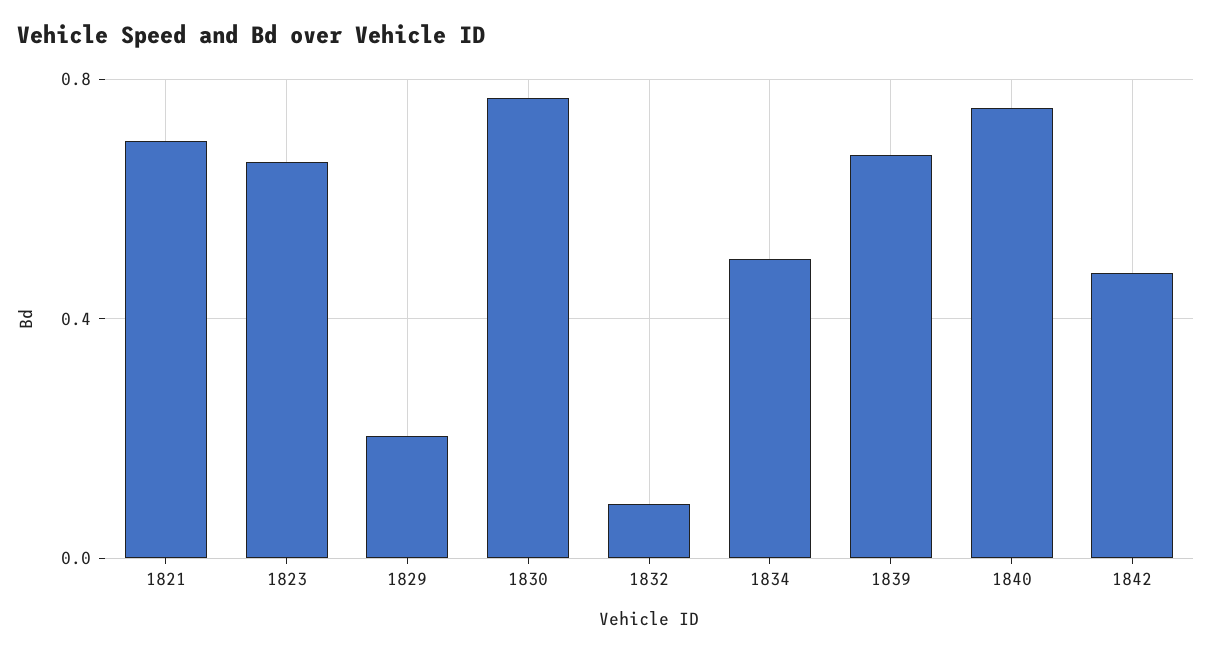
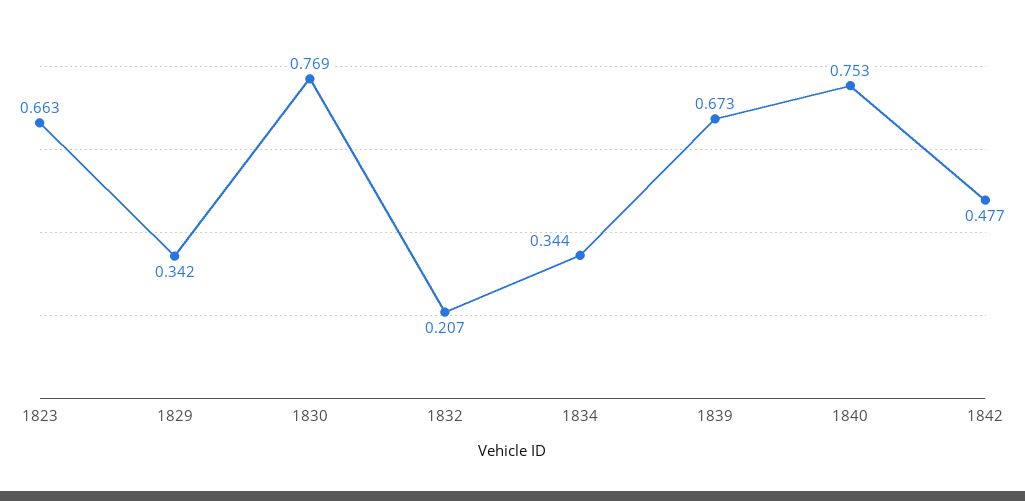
1821: 0.7 -> none
1829: 0.2 -> 0.342
1832: 0.1 -> 0.207
1834: 0.5 -> 0.344

